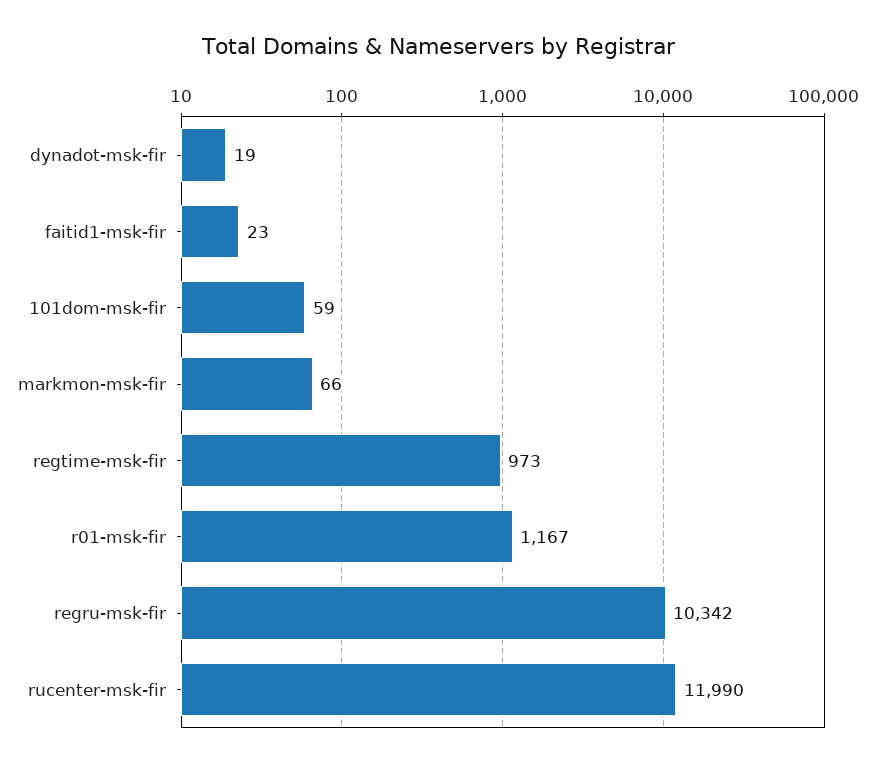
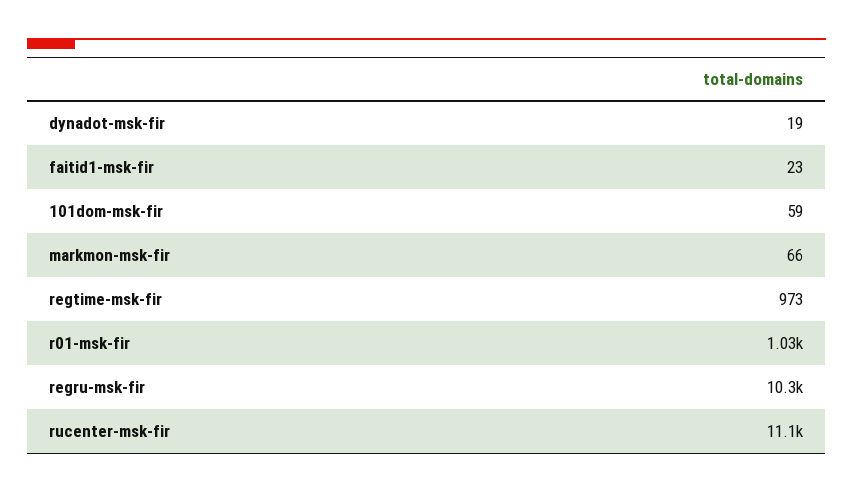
r01-msk-fir: 1167 -> 1030
rucenter-msk-fir: 11990 -> 11100

